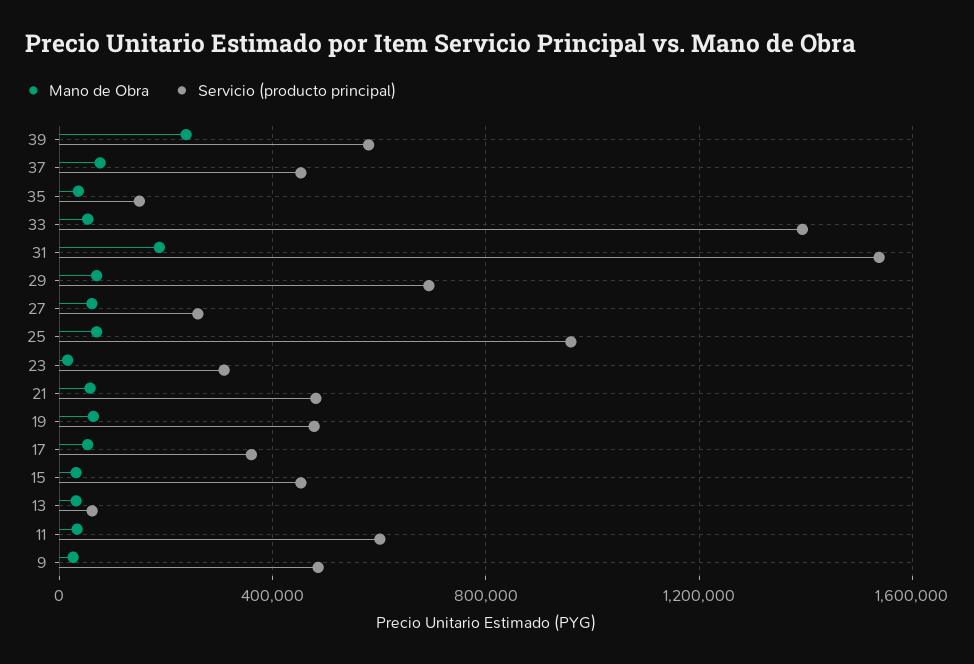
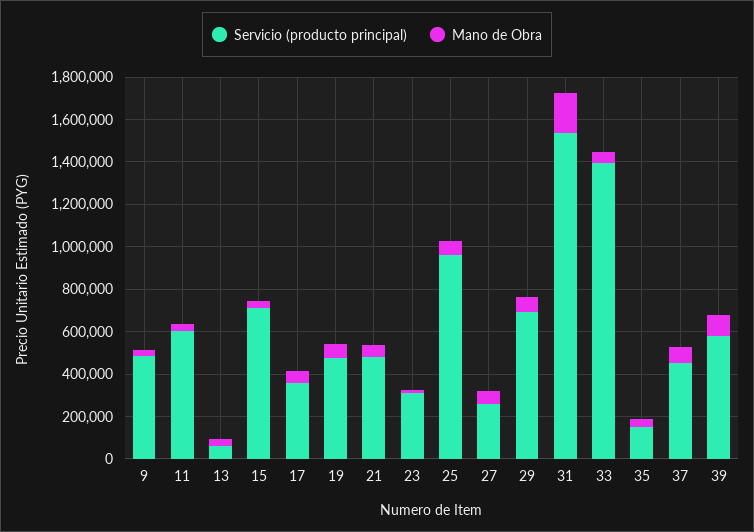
Mano de Obra, 39: 250000 -> 100000
Servicio (producto principal), 15: 450000 -> 700000

